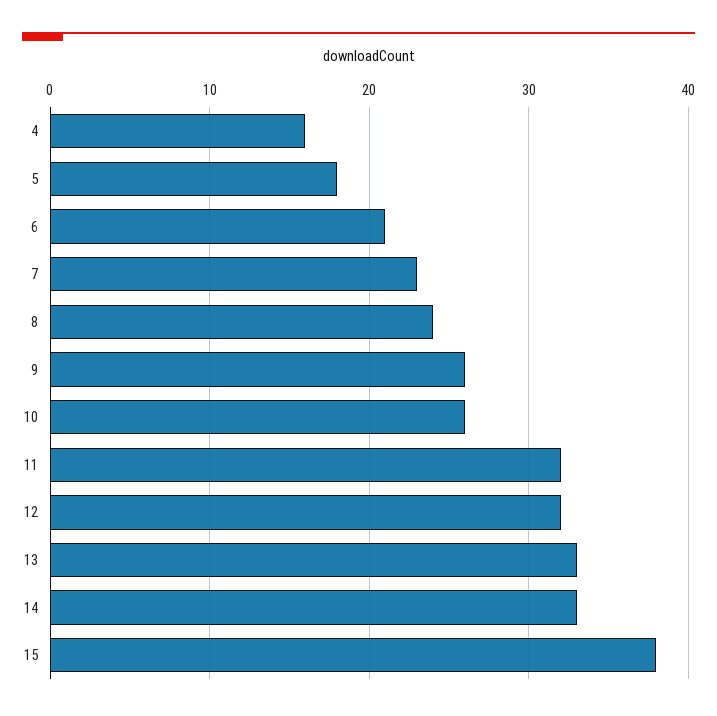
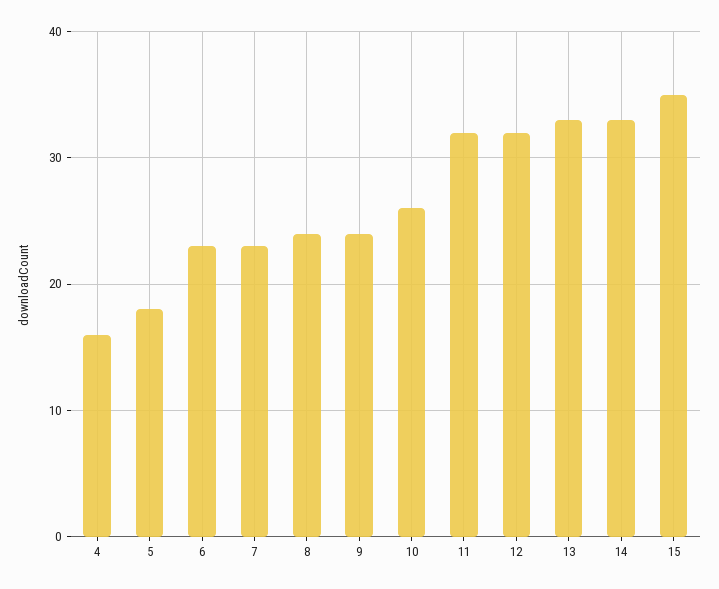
6: 21 -> 23
9: 26 -> 24
15: 38 -> 35

